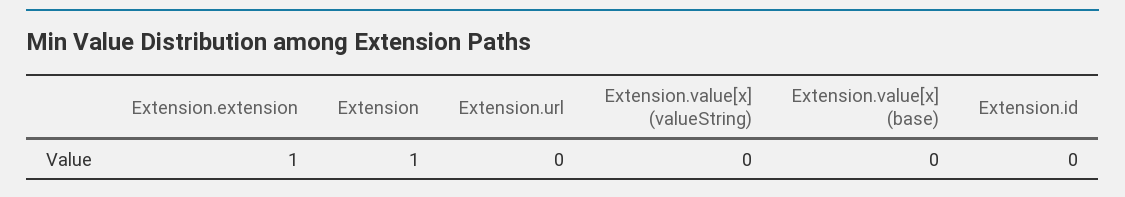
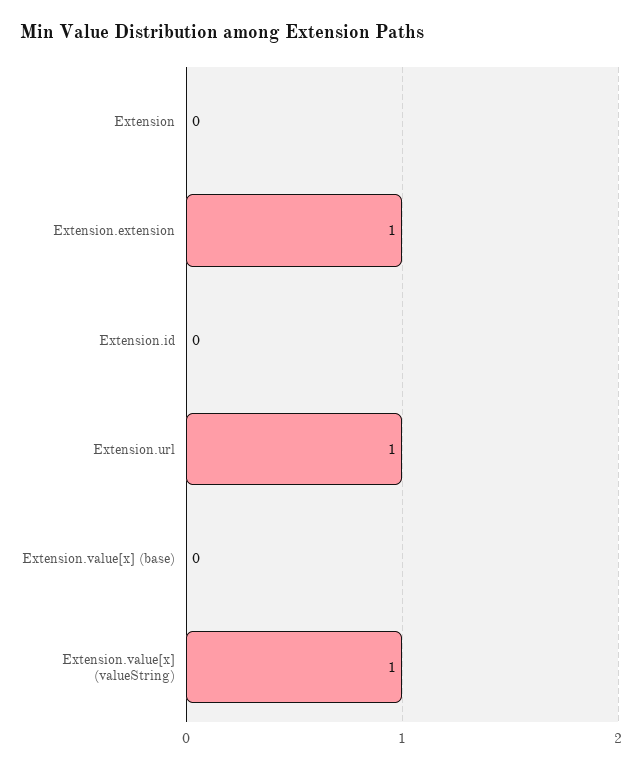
Extension: 1 -> 0
Extension.url: 0 -> 1
Extension.value[x] (valueString): 0 -> 1

